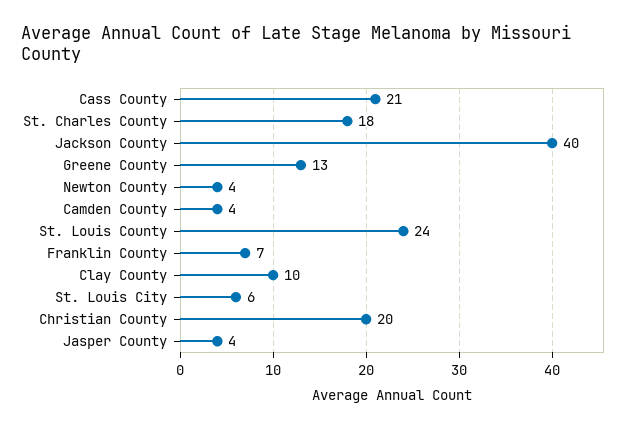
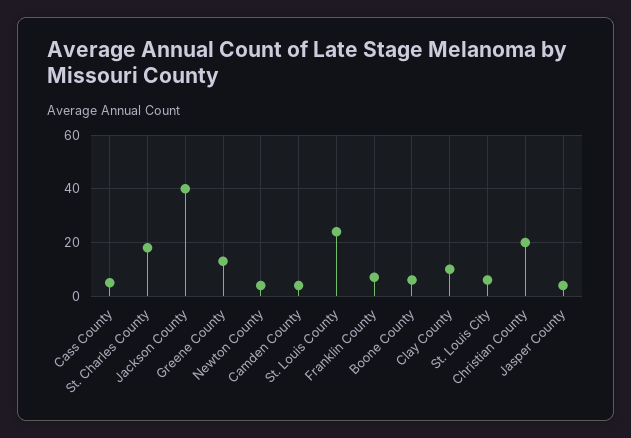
Cass County: 21 -> 5
Boone County: none -> 5

